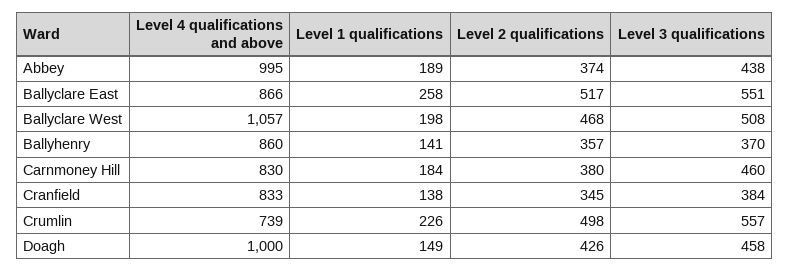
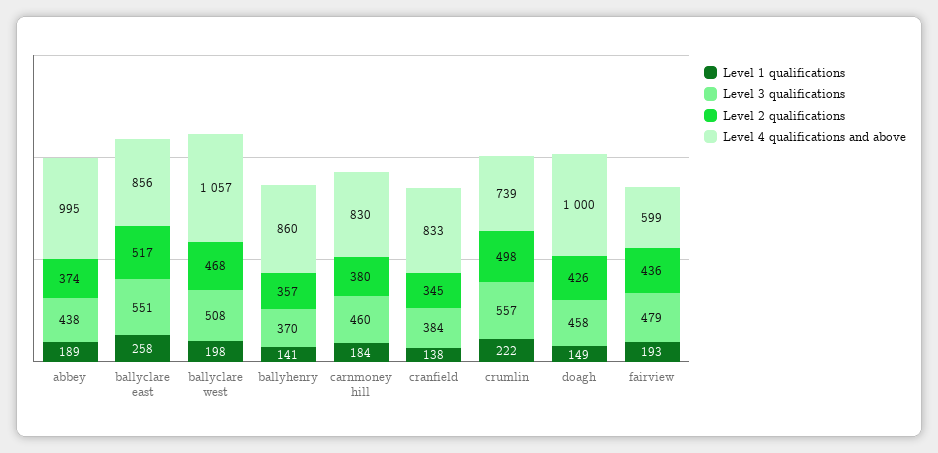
Level 4 qualifications and above, Ballyclare East: 866 -> 856
Level 1 qualifications, Crumlin: 226 -> 222
Level 1 qualifications, fairview: none -> 193
Level 3 qualifications, fairview: none -> 479
Level 2 qualifications, fairview: none -> 436
Level 4 qualifications and above, fairview: none -> 599

